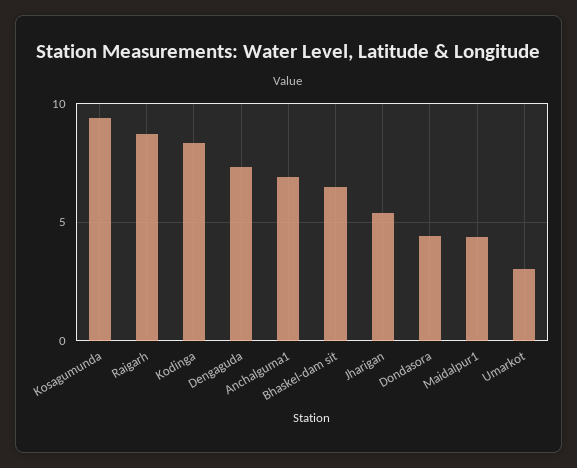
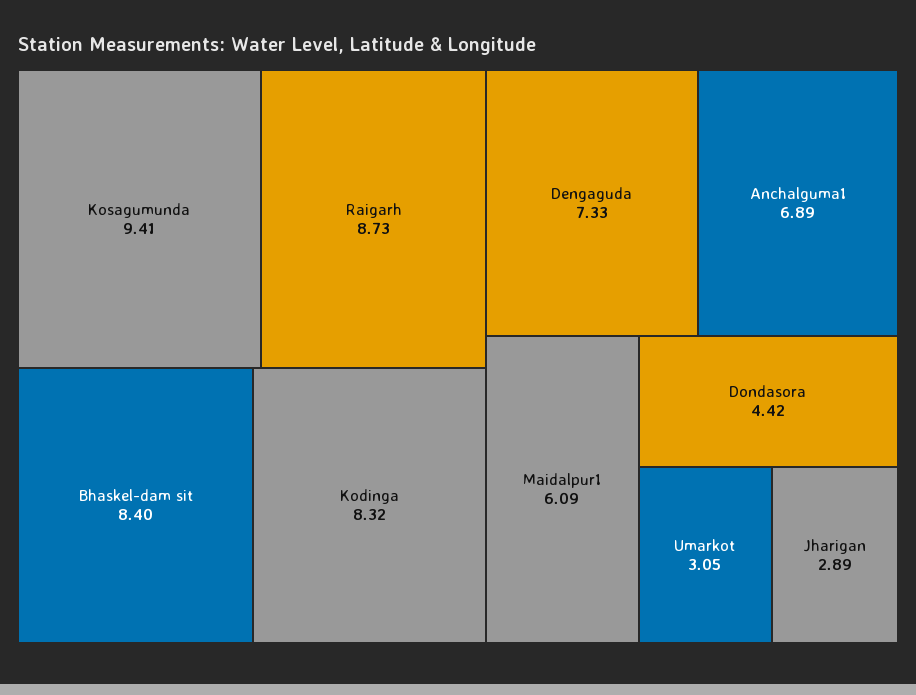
Bhaskel-dam sit: 6.5 -> 8.4
Jharigan: 5.5 -> 2.89
Maidalpur1: 4.5 -> 6.09

